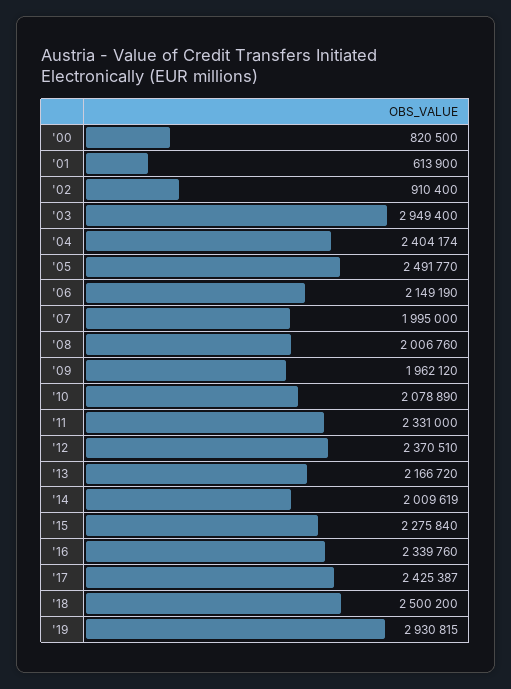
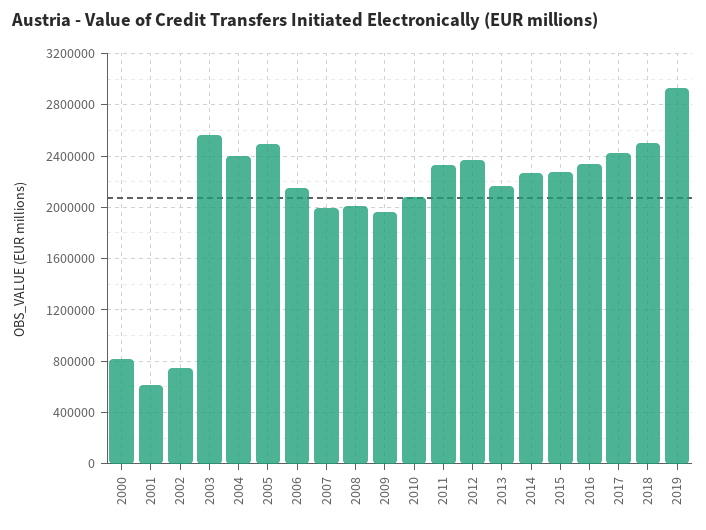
'02: 910400 -> 750000
'03: 2949400 -> 2550000
'14: 2009619 -> 2250000

